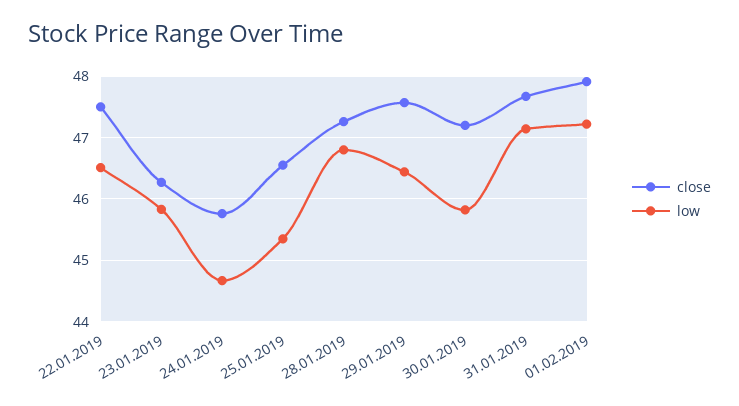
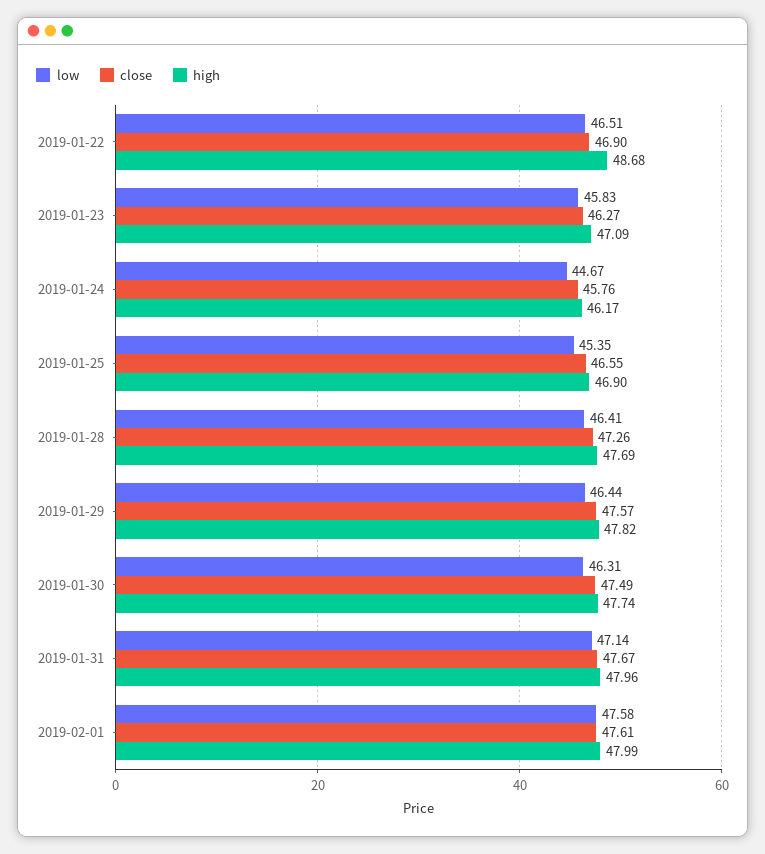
close, 22.01.2019: 47.5 -> 46.9
low, 28.01.2019: 46.8 -> 46.41
close, 30.01.2019: 47.2 -> 47.49
low, 30.01.2019: 45.8 -> 46.31
close, 01.02.2019: 47.9 -> 47.61
low, 01.02.2019: 47.2 -> 47.58
high, 22.01.2019: none -> 48.68
high, 23.01.2019: none -> 47.09
high, 24.01.2019: none -> 46.17
high, 25.01.2019: none -> 46.9
high, 28.01.2019: none -> 47.69
high, 29.01.2019: none -> 47.82
high, 30.01.2019: none -> 47.74
high, 31.01.2019: none -> 47.96
high, 01.02.2019: none -> 47.99

